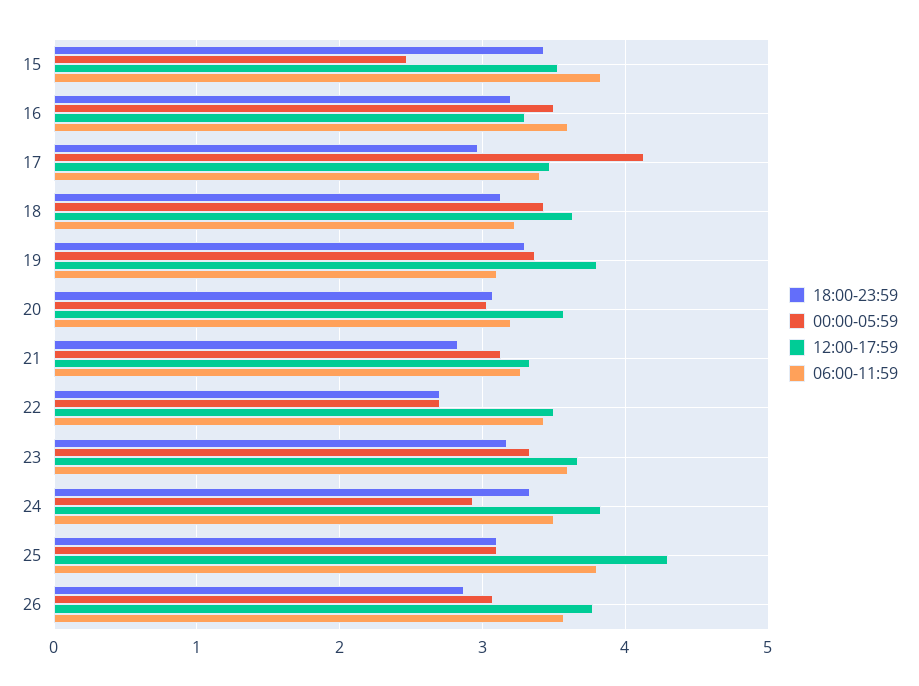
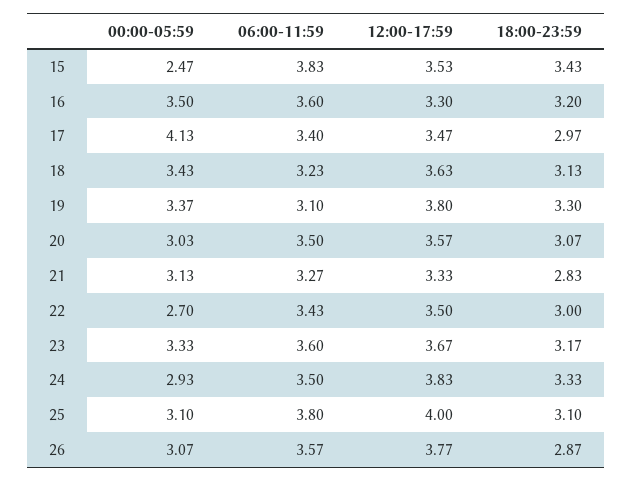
06:00-11:59, 20: 3.2 -> 3.5
18:00-23:59, 22: 2.7 -> 3
12:00-17:59, 25: 4.3 -> 4

